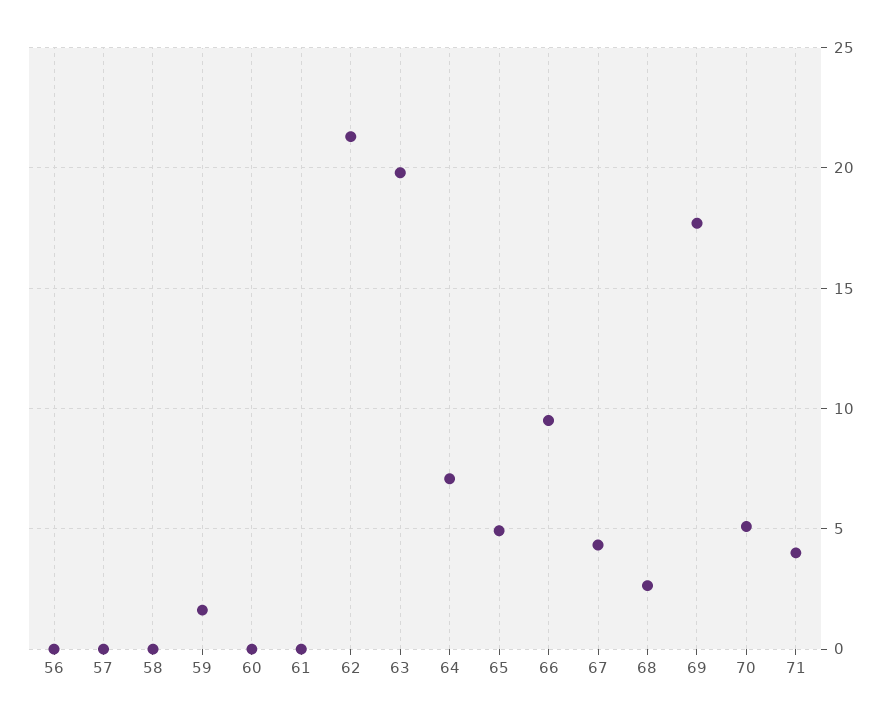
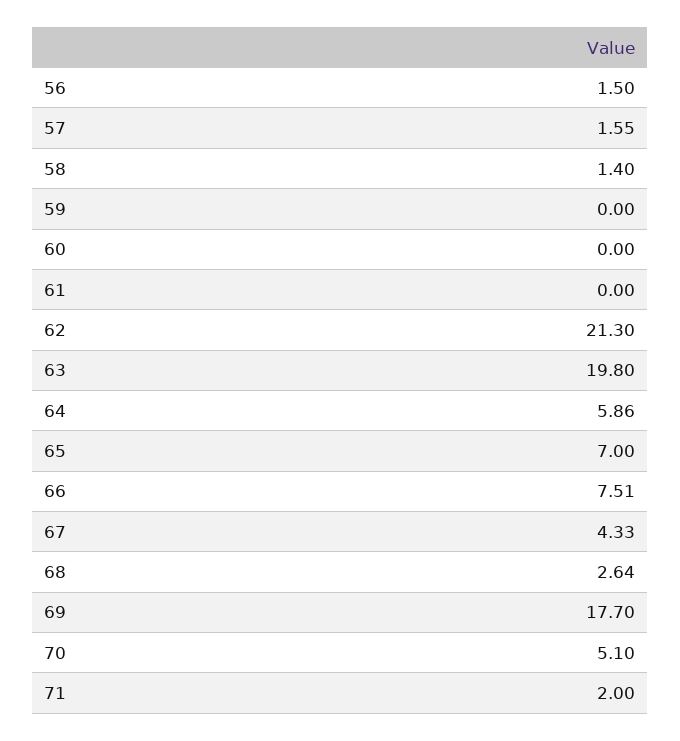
56: 0 -> 1.5
57: 0 -> 1.55
58: 0 -> 1.4
59: 1.5 -> 0
64: 7 -> 5.86
65: 5 -> 7
66: 9.5 -> 7.51
71: 4 -> 2

